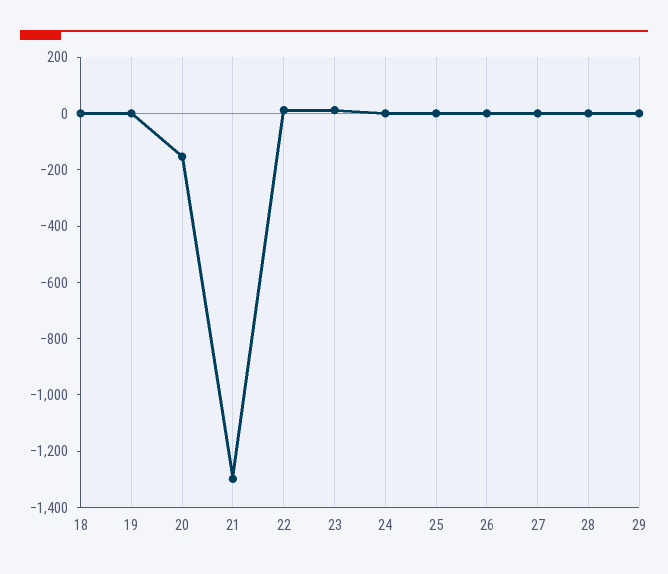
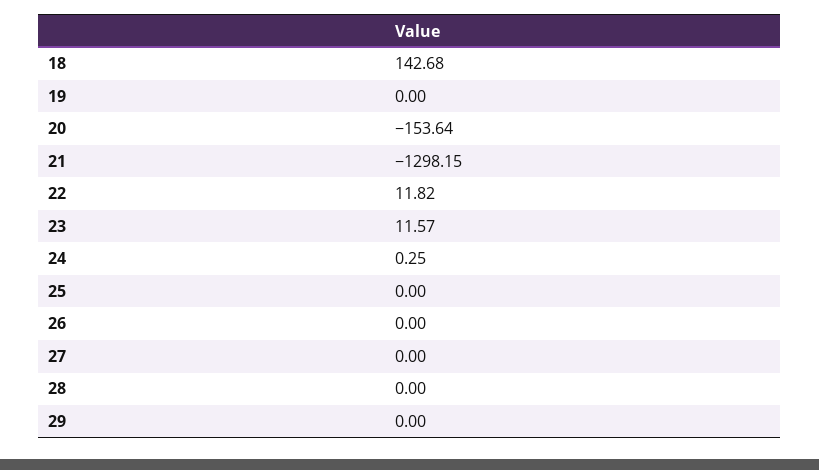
18: 0 -> 142.68

